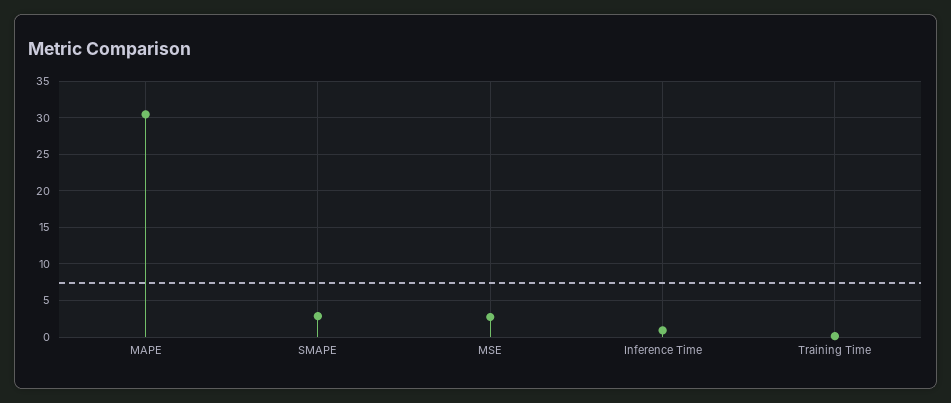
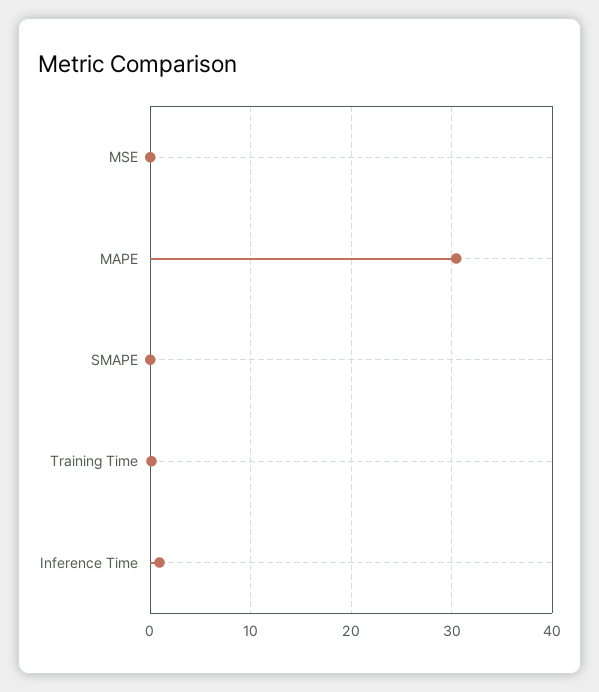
SMAPE: 3 -> 0
MSE: 3 -> 0

